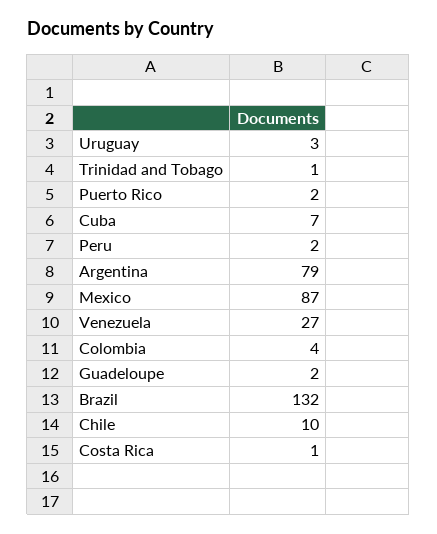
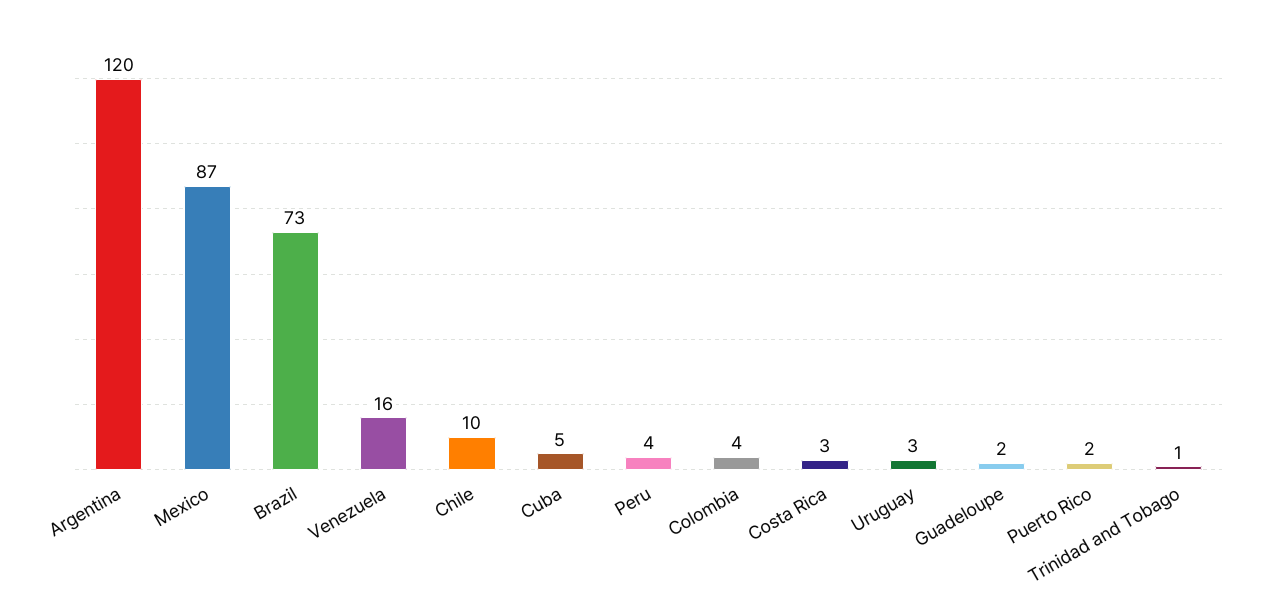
Cuba: 7 -> 5
Peru: 2 -> 4
Argentina: 79 -> 120
Venezuela: 27 -> 16
Brazil: 132 -> 73
Costa Rica: 1 -> 3

